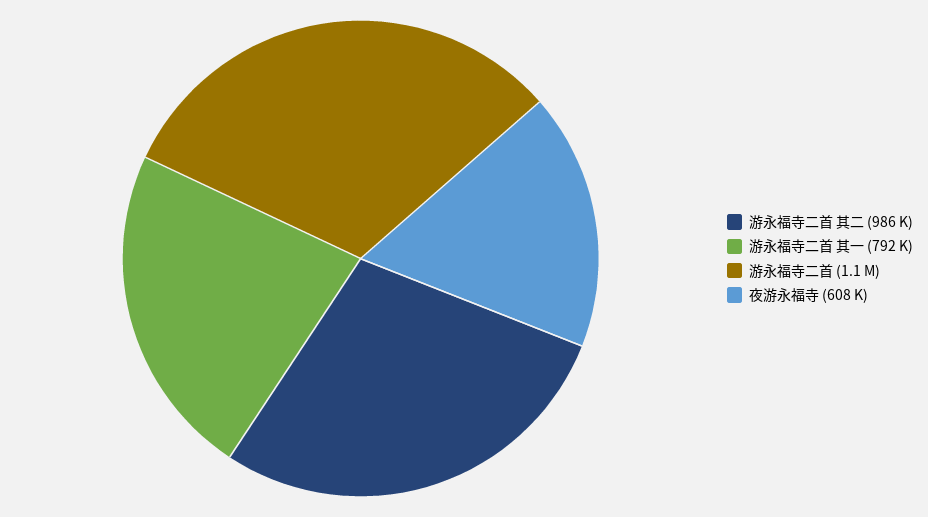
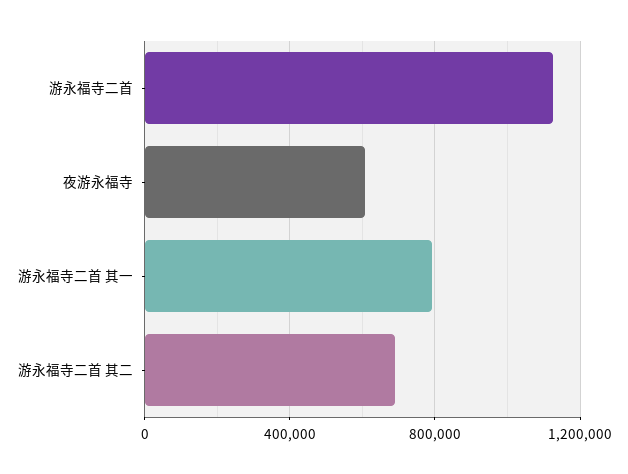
游永福寺二首 其二: 986000 -> 700000

